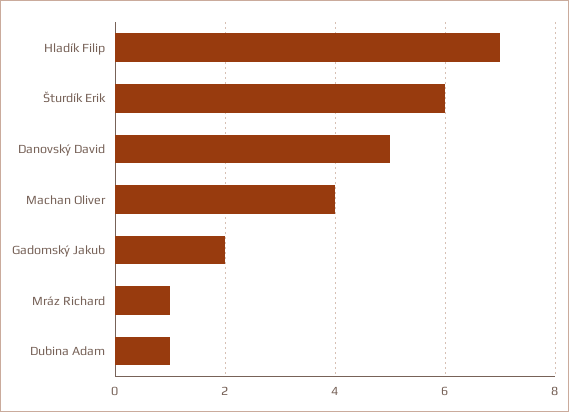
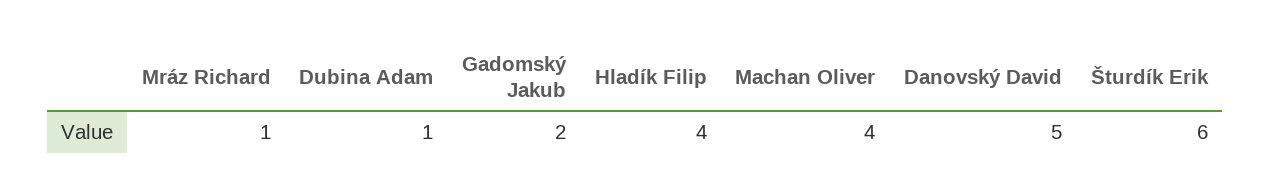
Hladík Filip: 7 -> 4

